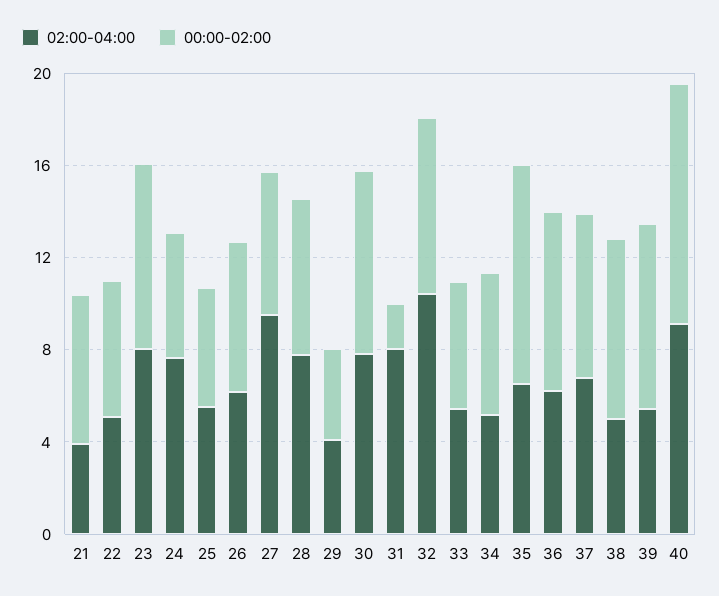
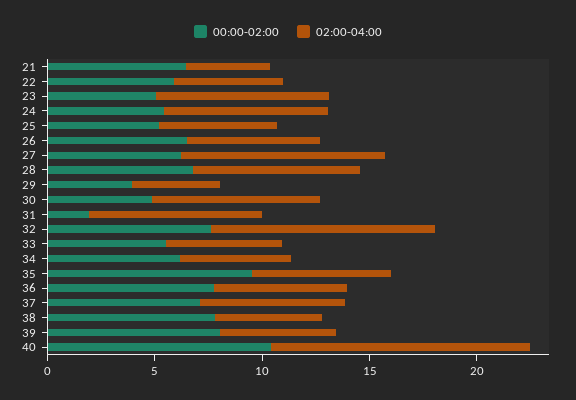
00:00-02:00, 23: 8 -> 5
00:00-02:00, 30: 8 -> 5
02:00-04:00, 40: 9 -> 12

